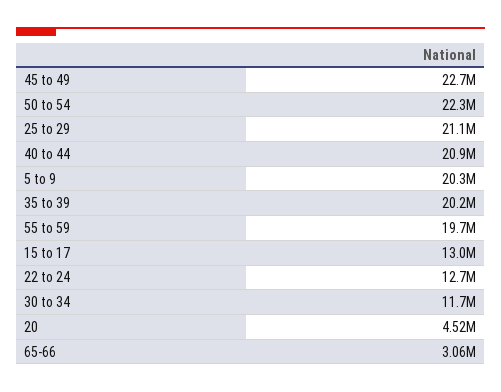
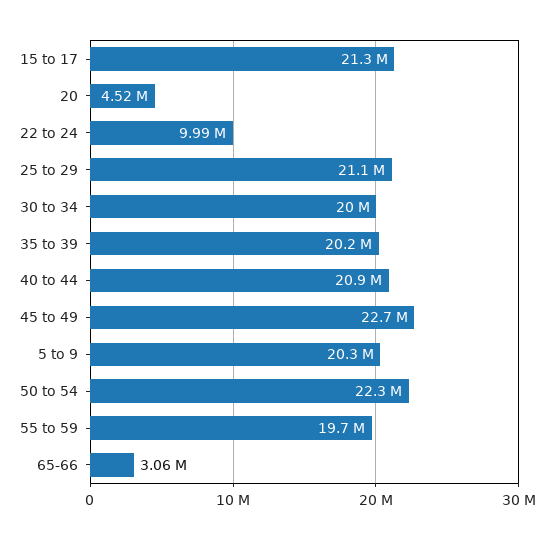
15 to 17: 13000000 -> 21300000
22 to 24: 12700000 -> 9990000
30 to 34: 11700000 -> 20000000

